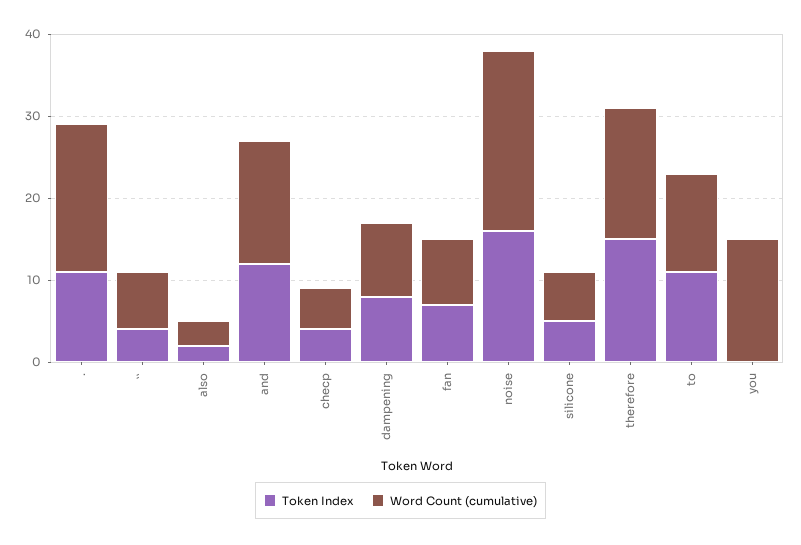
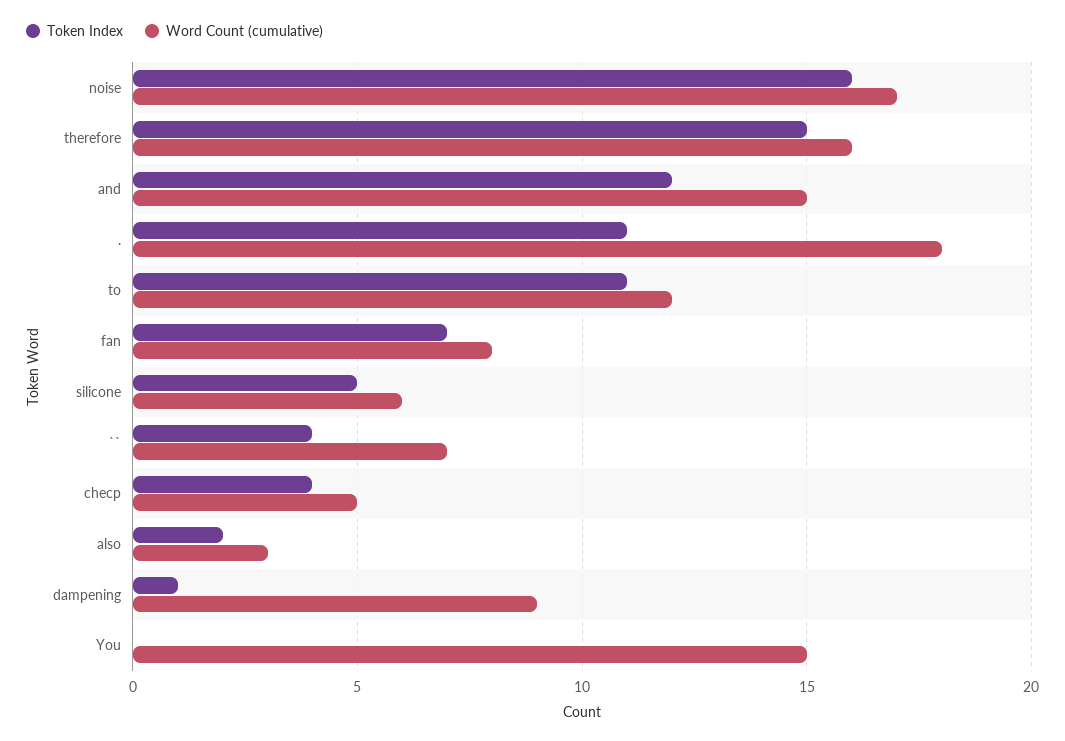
Token Index, dampening: 8 -> 1
Word Count (cumulative), noise: 22 -> 17

